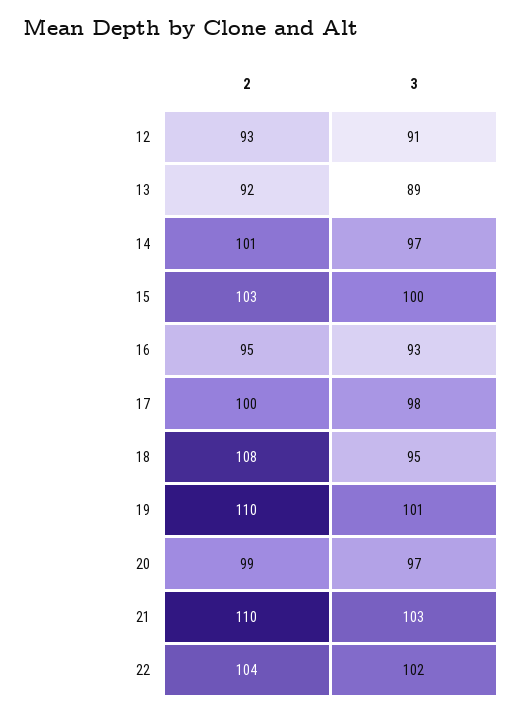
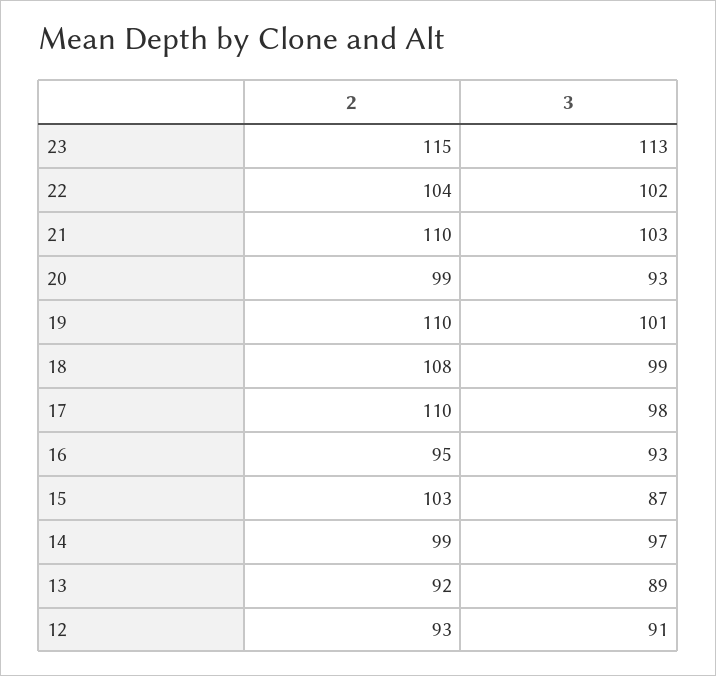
2, 14: 101 -> 99
3, 15: 100 -> 87
2, 17: 100 -> 110
3, 18: 95 -> 99
3, 20: 97 -> 93
2, 23: none -> 115
3, 23: none -> 113

